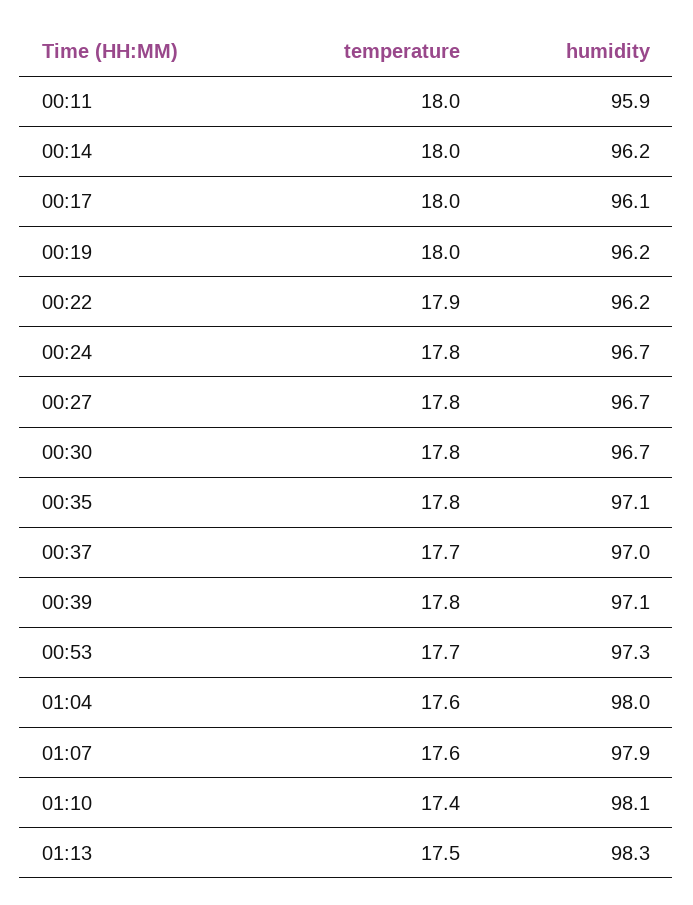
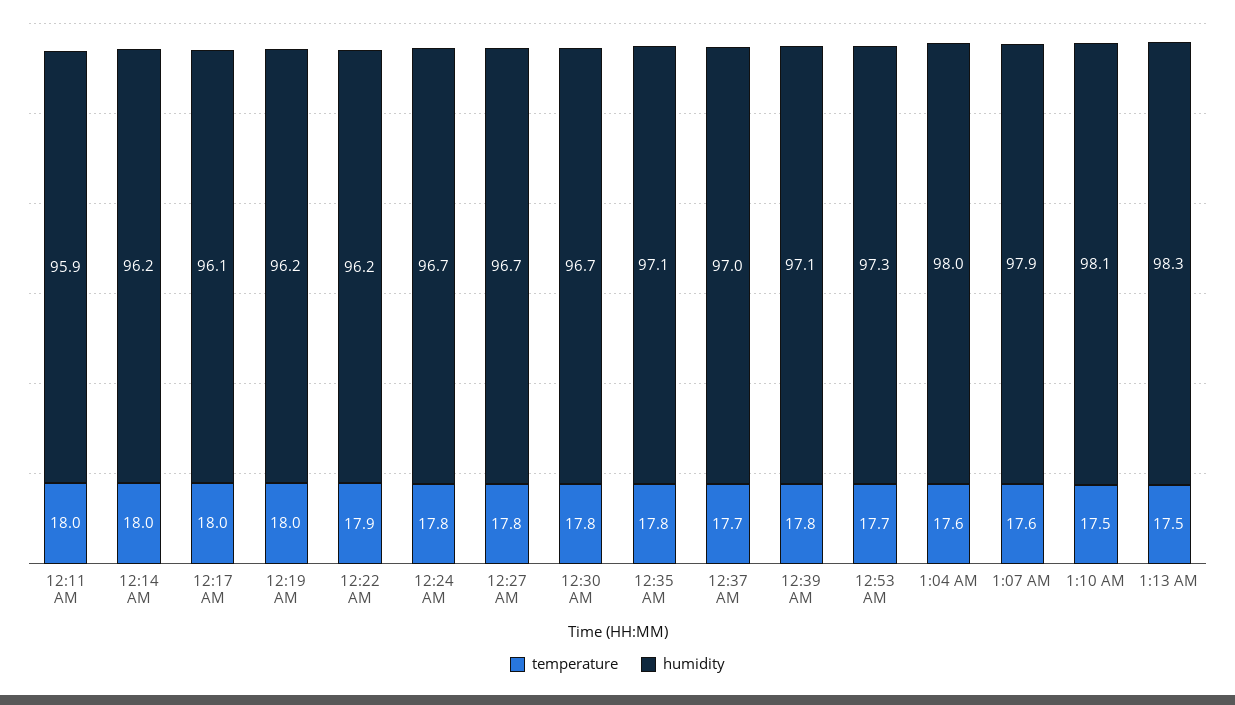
temperature, 01:10: 17.4 -> 17.5

